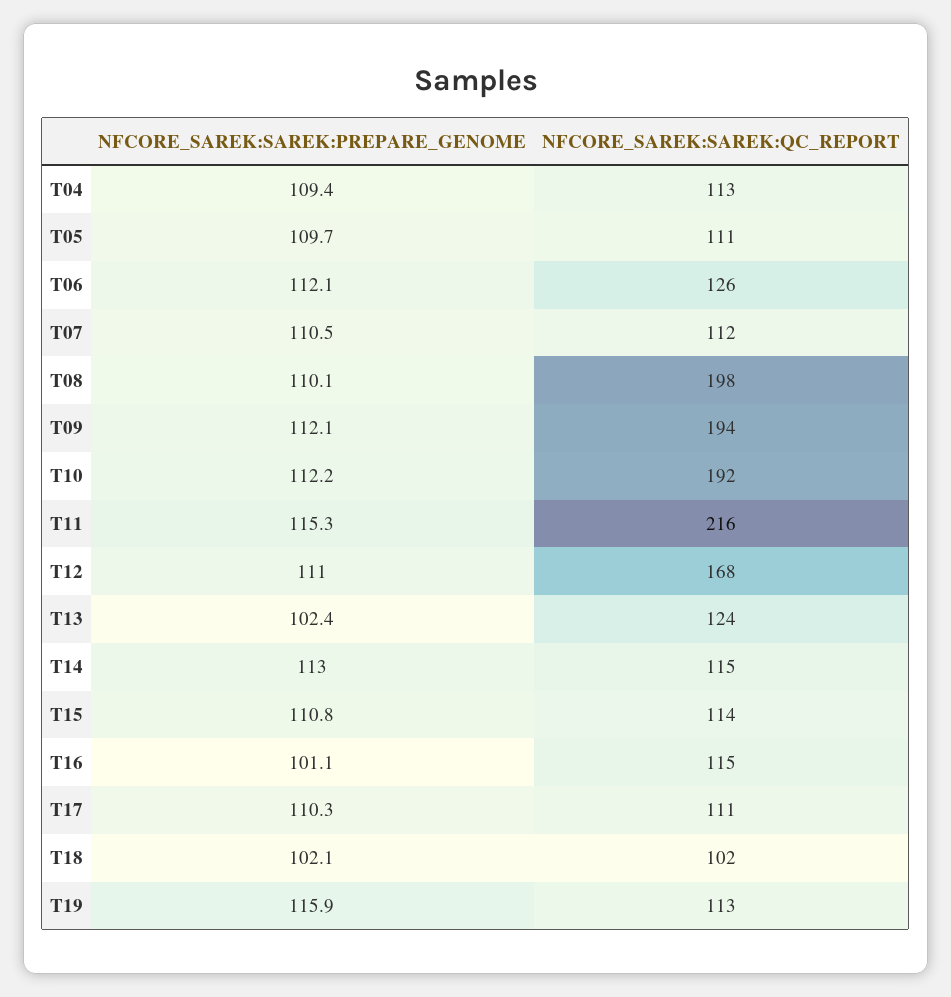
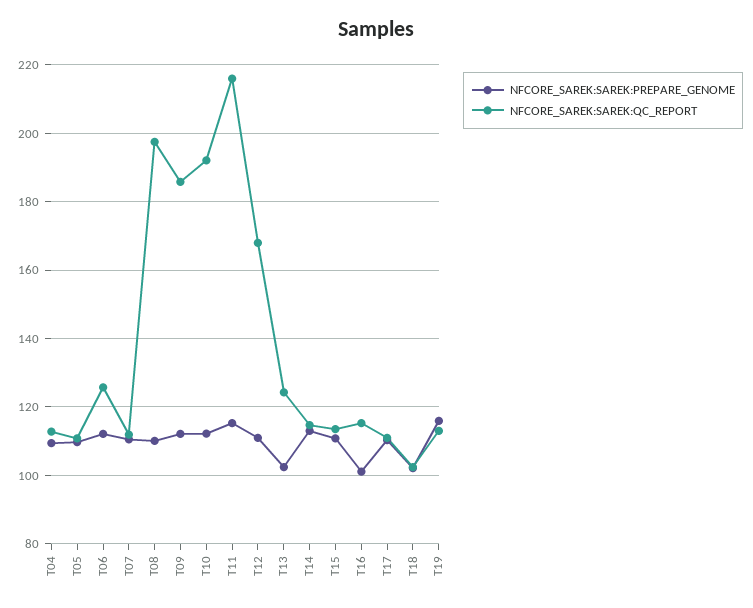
NFCORE_SAREK:SAREK:QC_REPORT, T09: 194 -> 186

